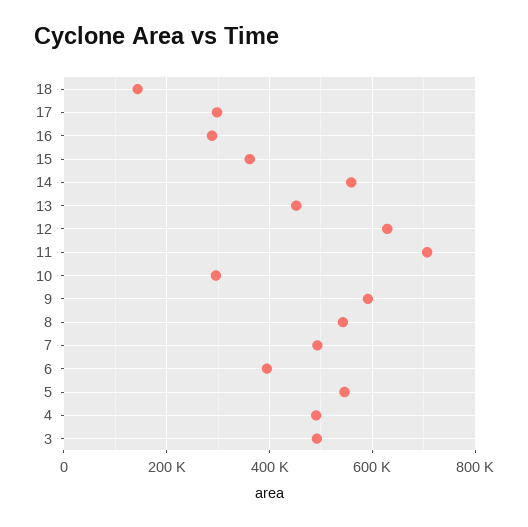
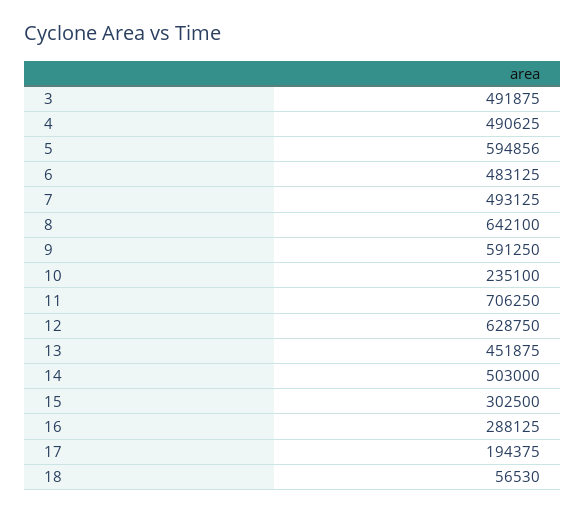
18: 140000 -> 56530
17: 300000 -> 194375
15: 360000 -> 302500
14: 560000 -> 503000
10: 300000 -> 235100
8: 540000 -> 642100
6: 400000 -> 483125
5: 540000 -> 594856

